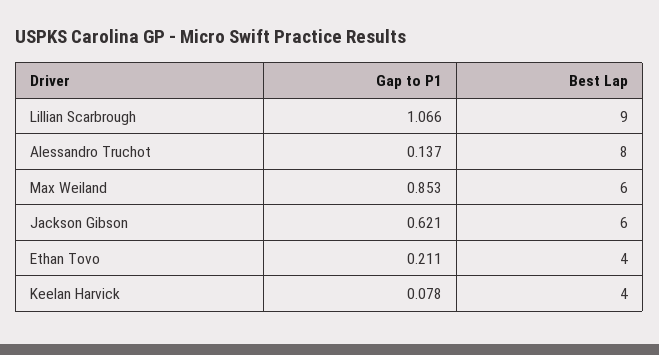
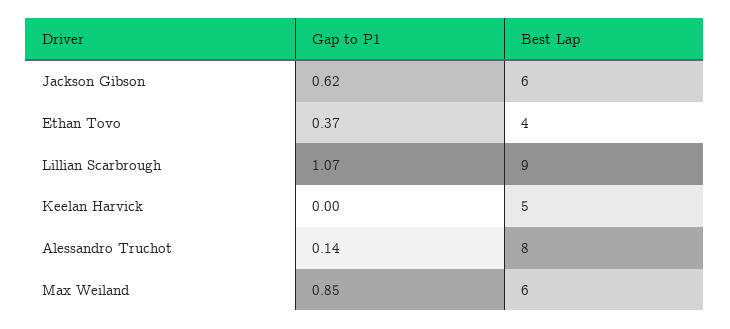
Gap to P1, Ethan Tovo: 0.211 -> 0.37
Gap to P1, Keelan Harvick: 0.078 -> 0
Best Lap, Keelan Harvick: 4 -> 5

